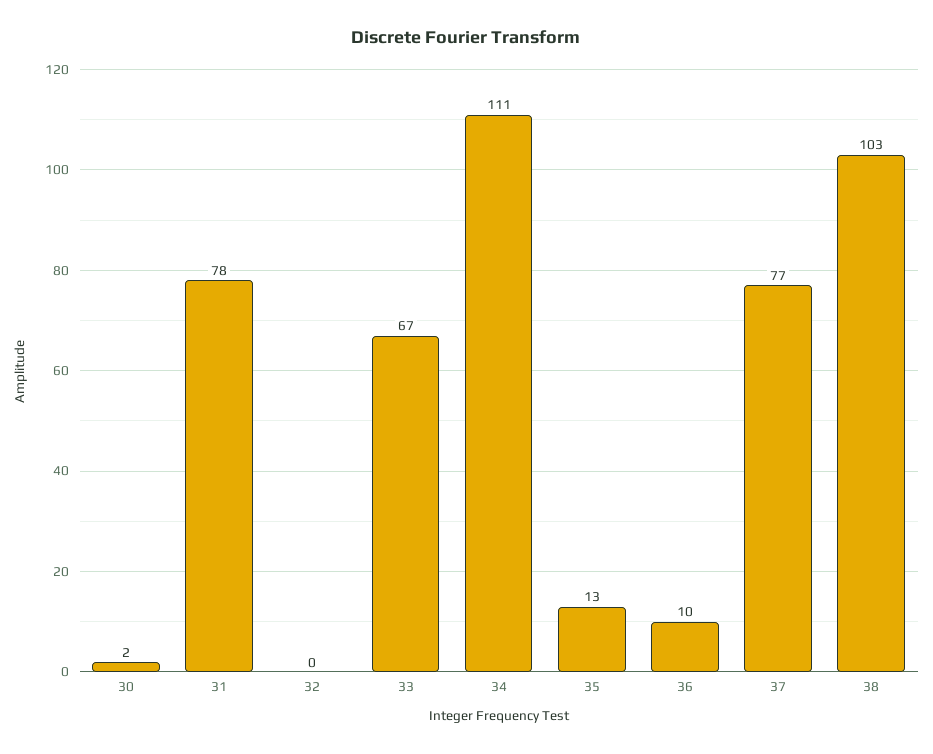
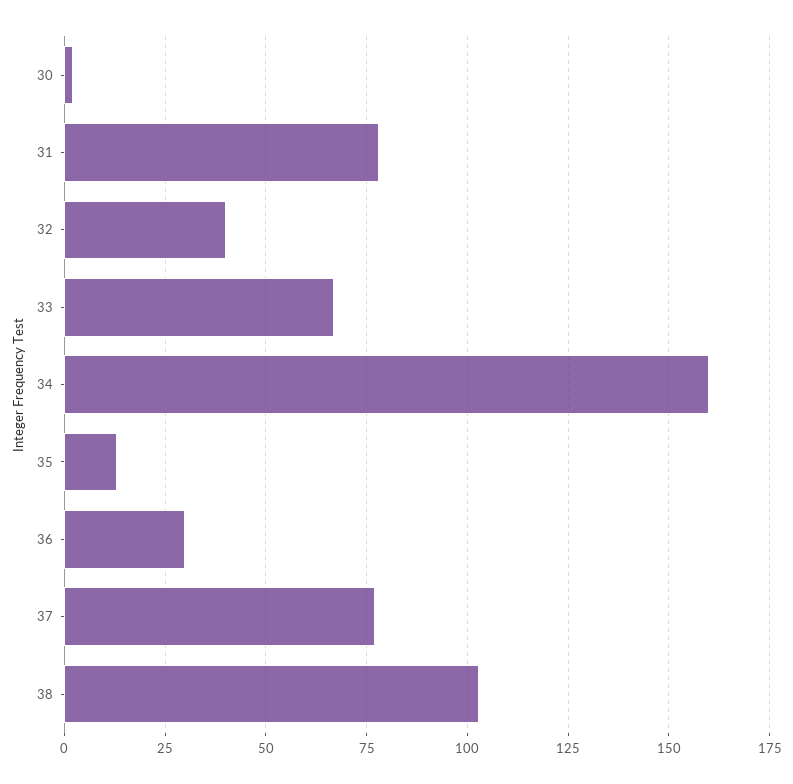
32: 0 -> 40
34: 111 -> 160
36: 10 -> 30

